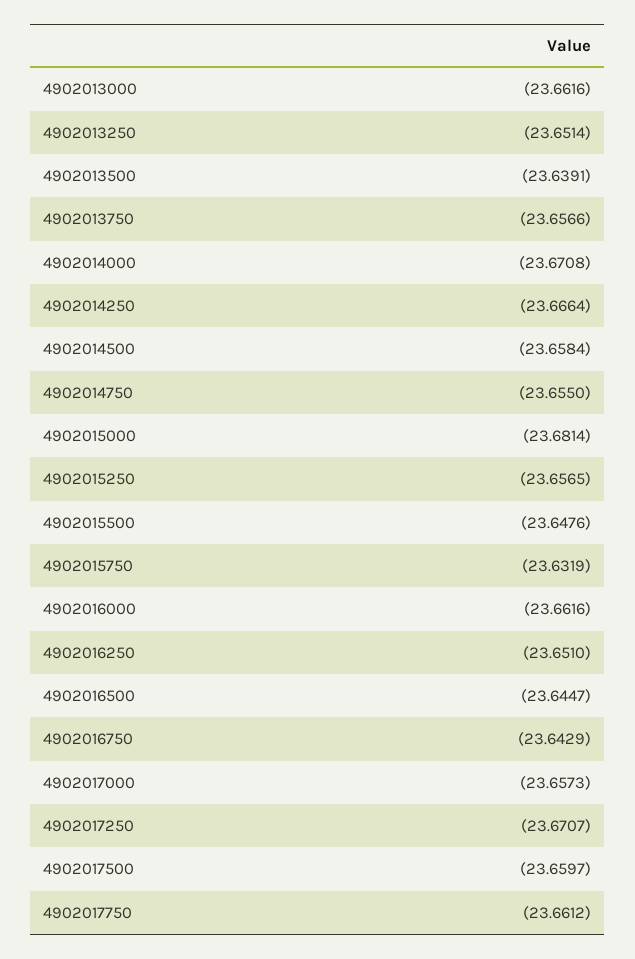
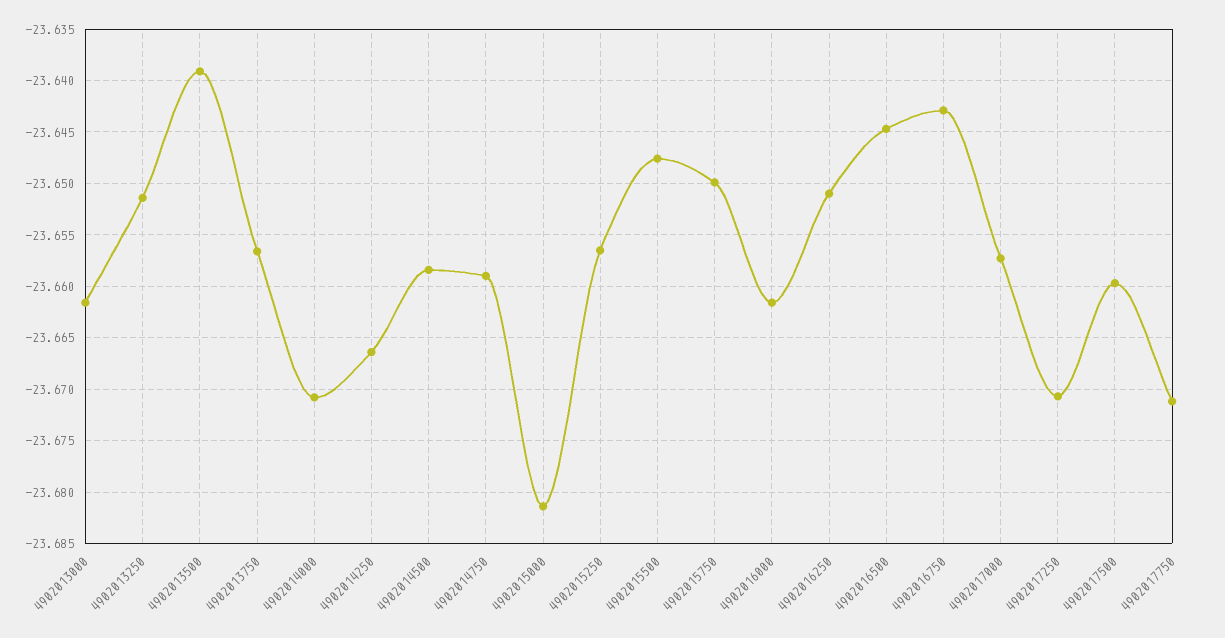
4902014750: -23.655 -> -23.659
4902015750: -23.6319 -> -23.65
4902017750: -23.6612 -> -23.671

